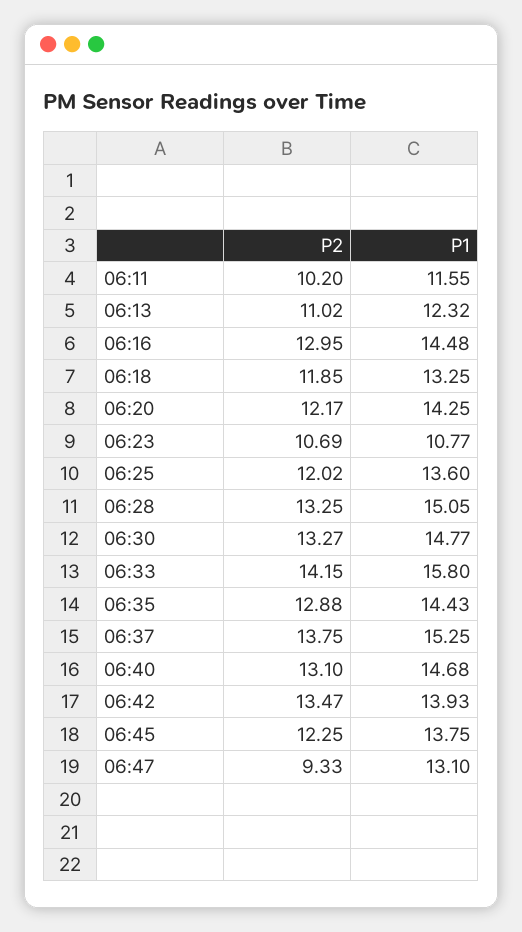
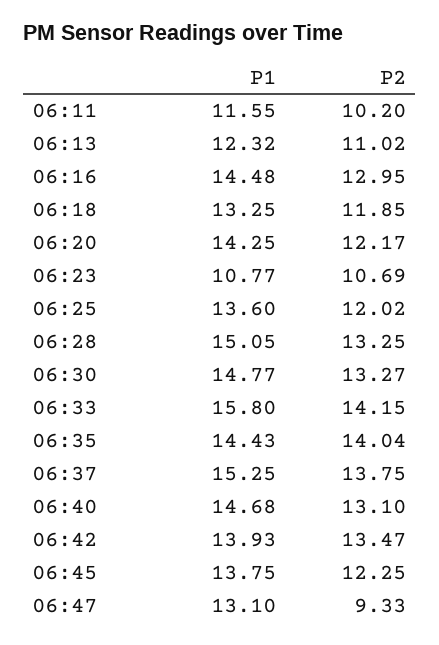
P2, 06:35: 12.88 -> 14.04

